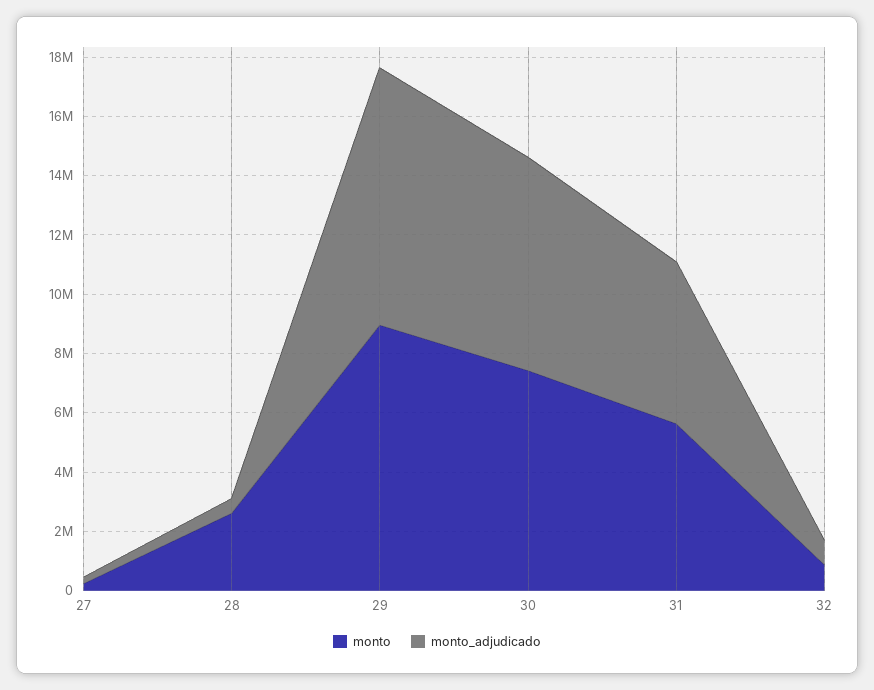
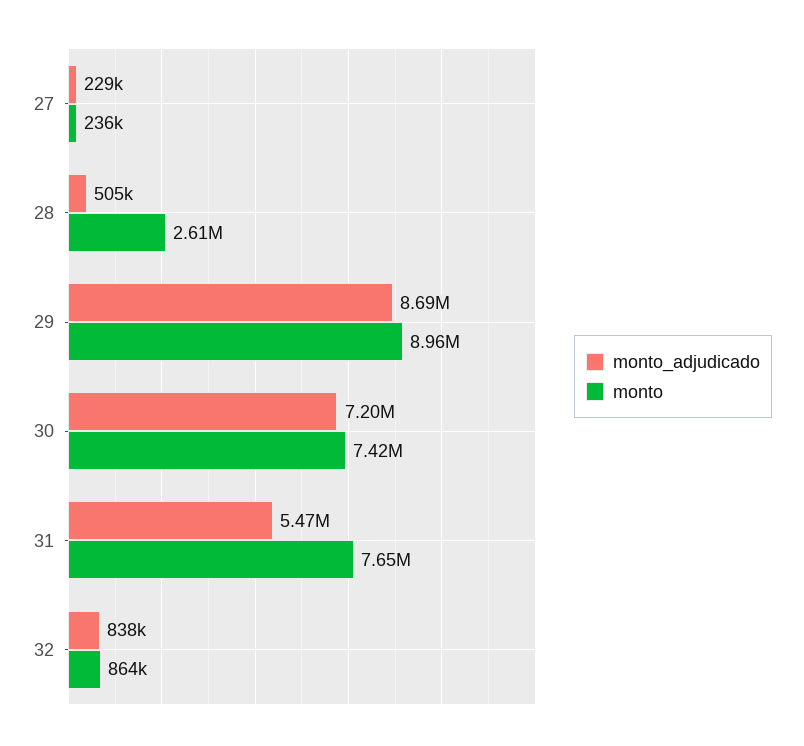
monto, 31: 5500000 -> 7650000

